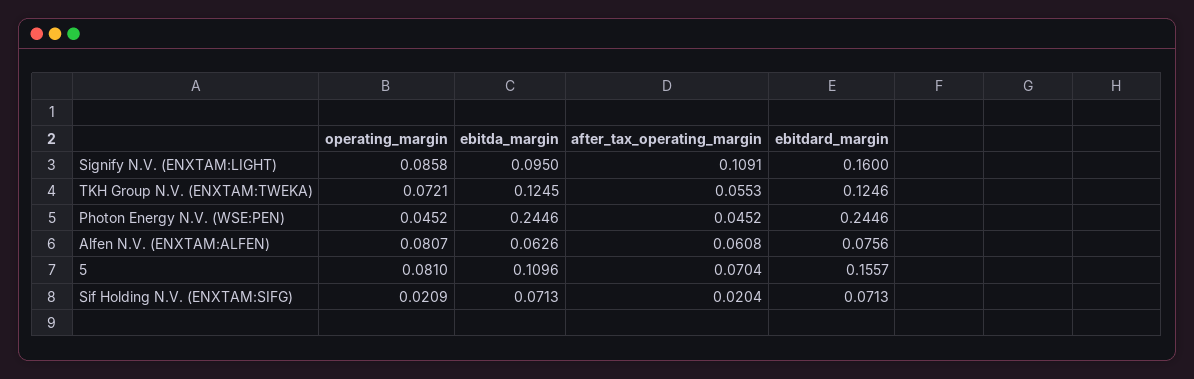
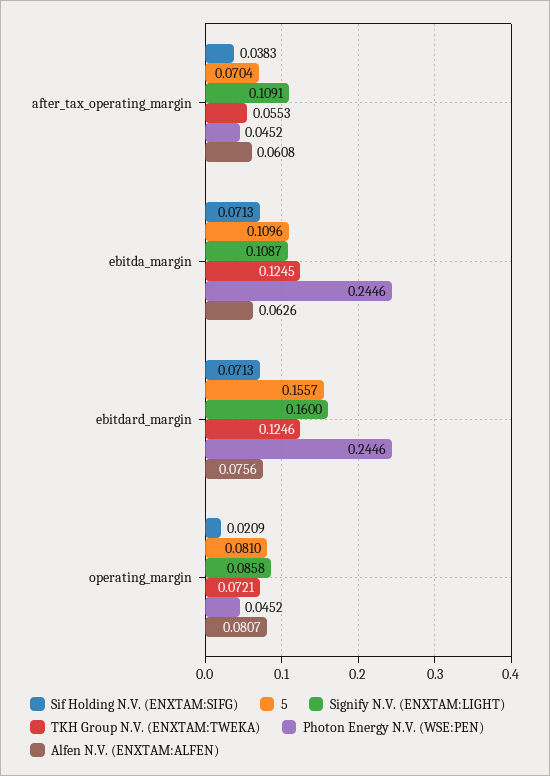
Signify N.V. (ENXTAM:LIGHT), ebitda_margin: 0.095 -> 0.1087
Sif Holding N.V. (ENXTAM:SIFG), after_tax_operating_margin: 0.0204 -> 0.0383

